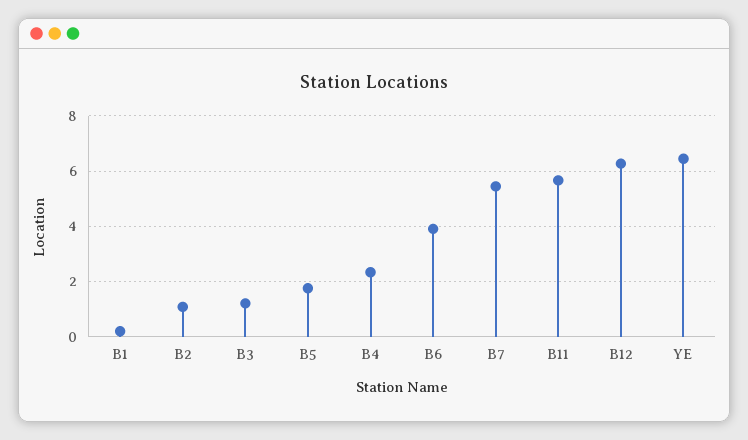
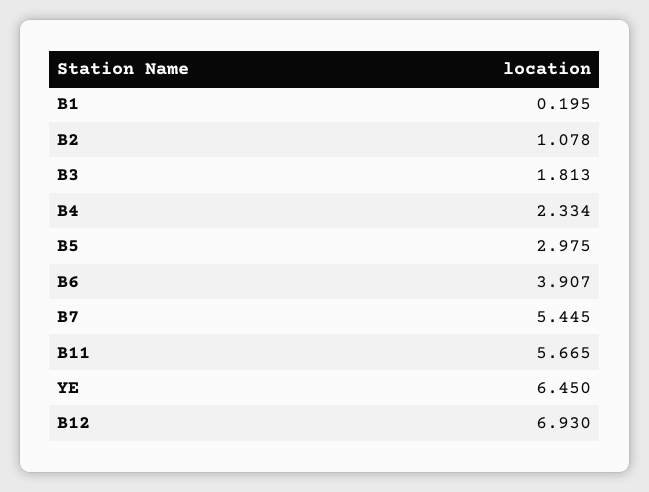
B3: 1.25 -> 1.813
B5: 1.75 -> 2.975
B12: 6.25 -> 6.93

